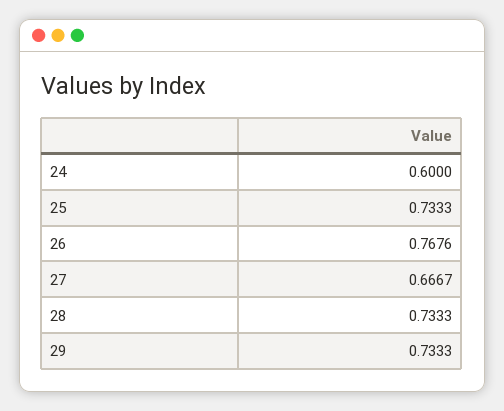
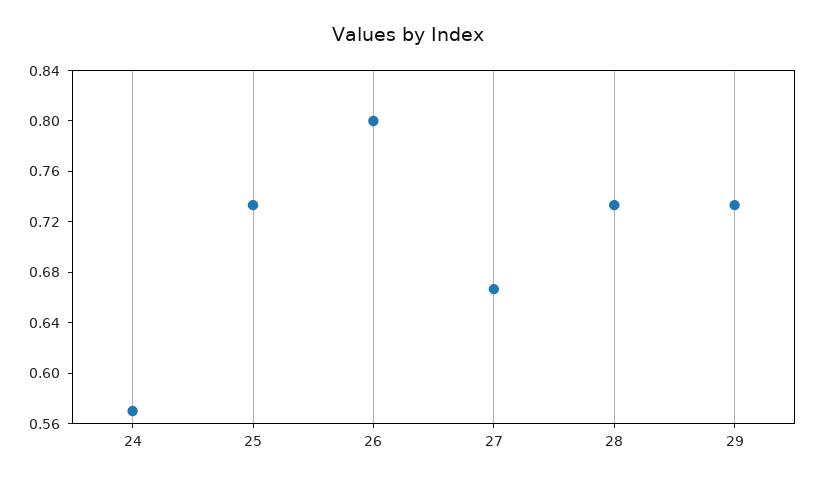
24: 0.6 -> 0.57
26: 0.7676 -> 0.8

